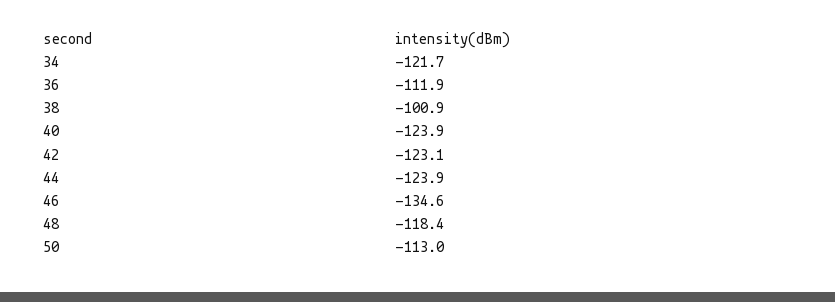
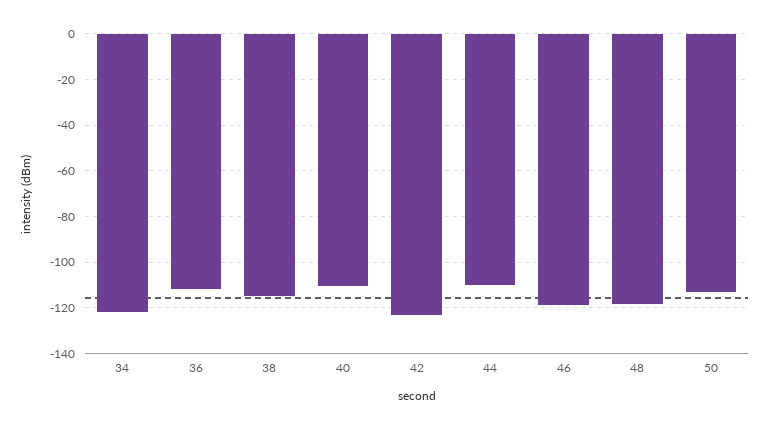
38: -100.9 -> -115
40: -123.9 -> -110
44: -123.9 -> -110
46: -134.6 -> -120

